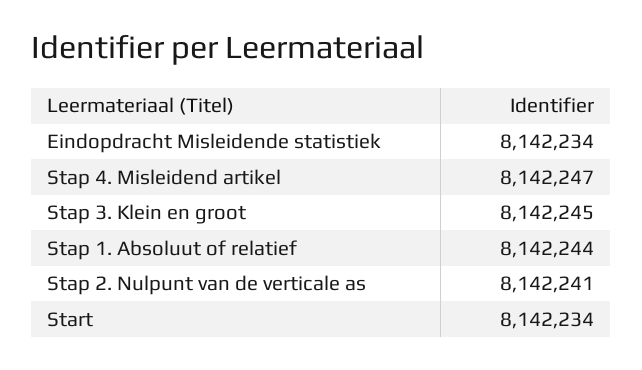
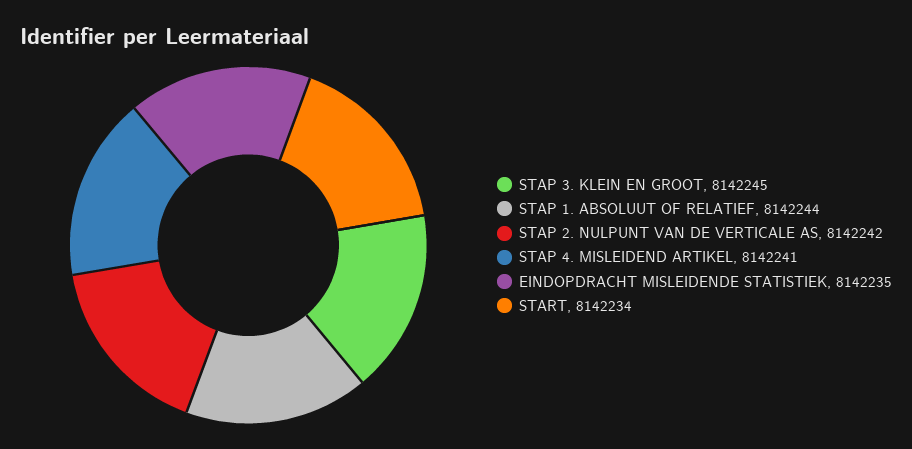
Eindopdracht Misleidende statistiek: 8142234 -> 8142235
Stap 4. Misleidend artikel: 8142247 -> 8142241
Stap 2. Nulpunt van de verticale as: 8142241 -> 8142242

